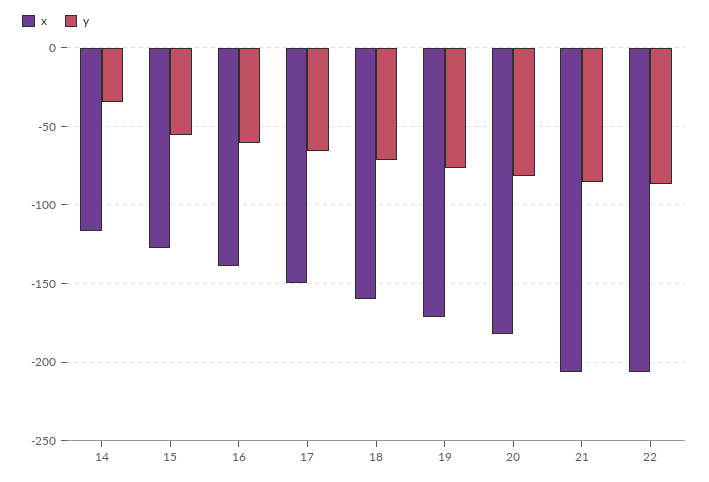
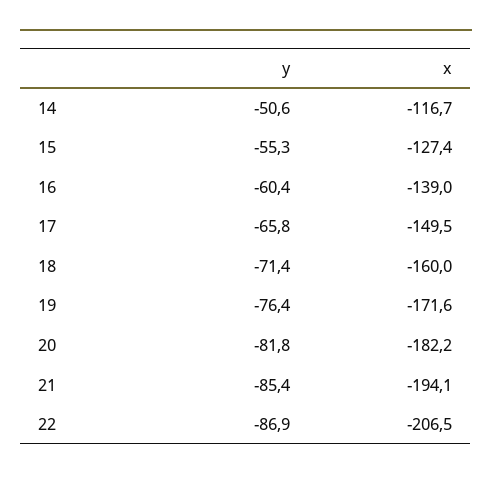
y, 14: -35 -> -50.6
x, 21: -205 -> -194.1

